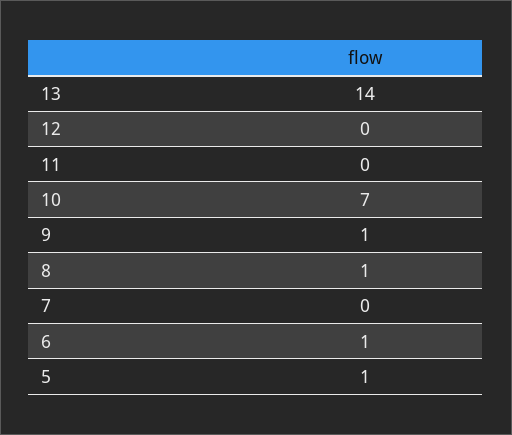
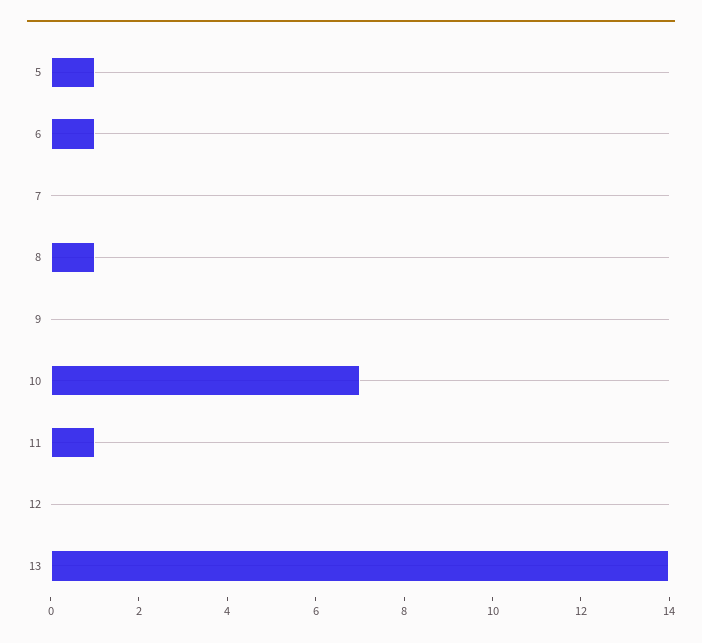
11: 0 -> 1
9: 1 -> 0

